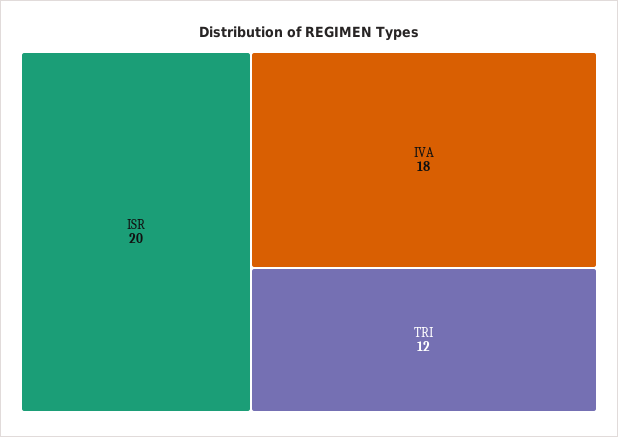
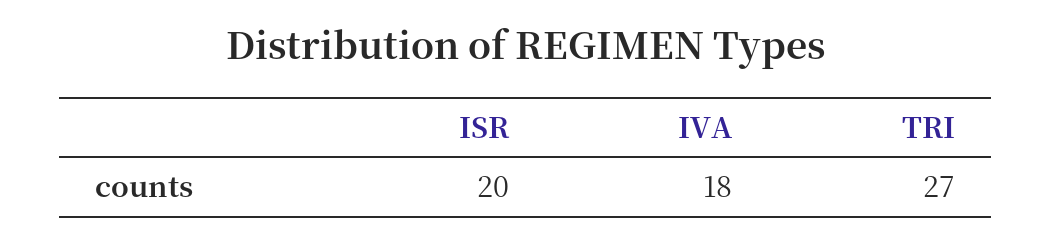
TRI: 12 -> 27

